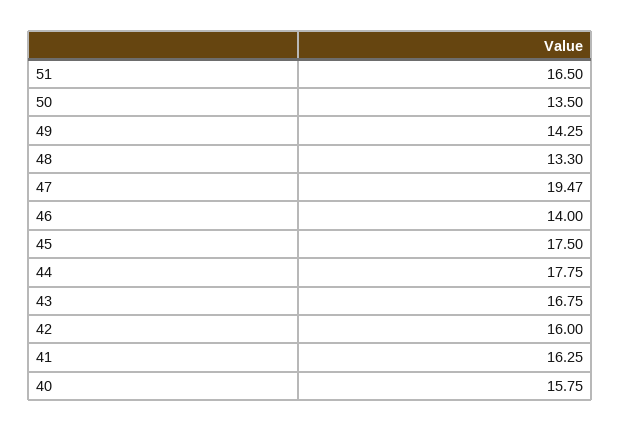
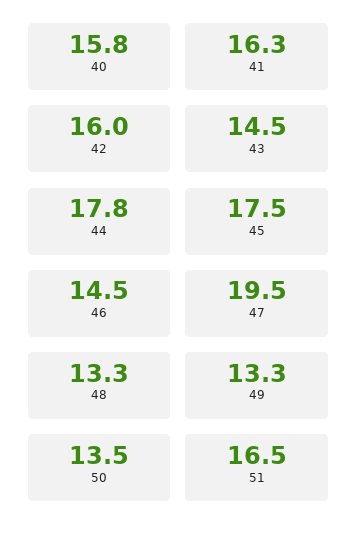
49: 14.25 -> 13.3
46: 14 -> 14.5
43: 16.75 -> 14.5

